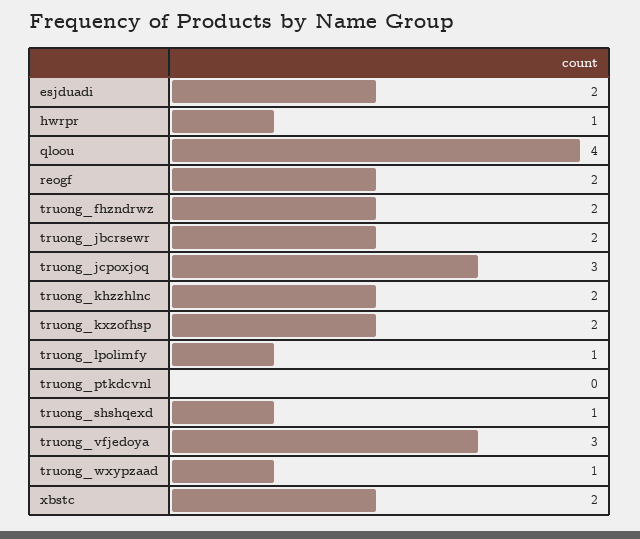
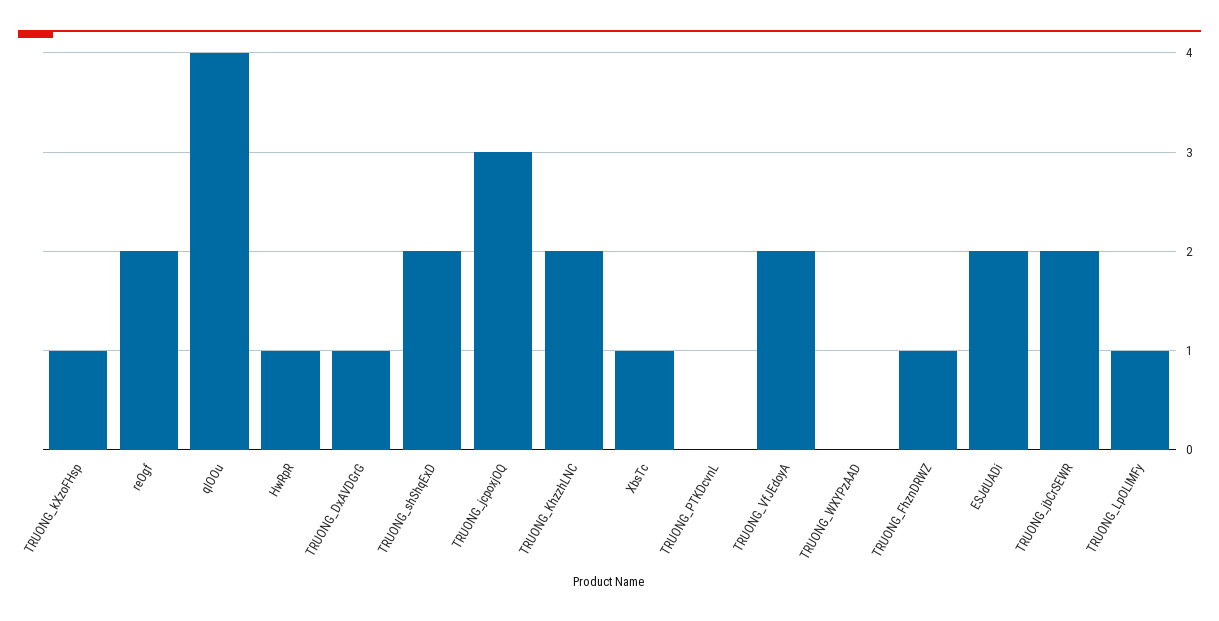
truong_fhzndrwz: 2 -> 1
truong_kxzofhsp: 2 -> 1
truong_shshqexd: 1 -> 2
truong_vfjedoya: 3 -> 2
truong_wxypzaad: 1 -> 0
xbstc: 2 -> 1
TRUONG_DxAVDGrG: none -> 1

